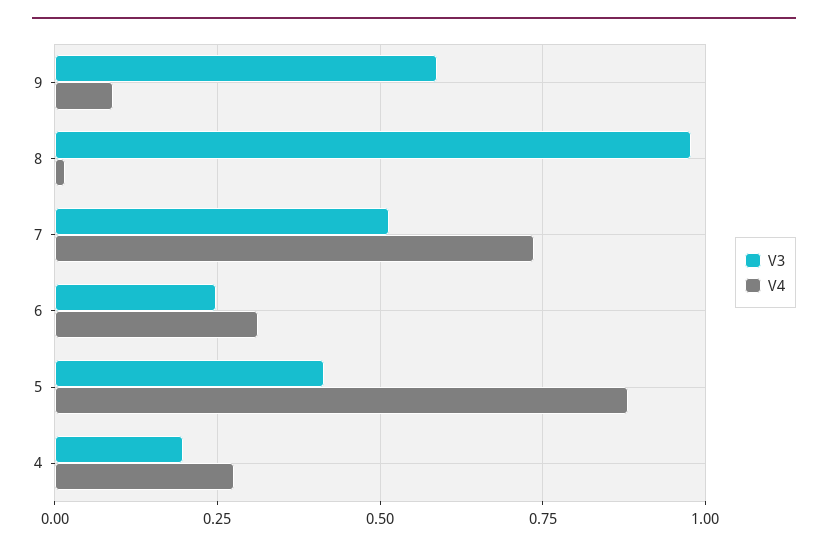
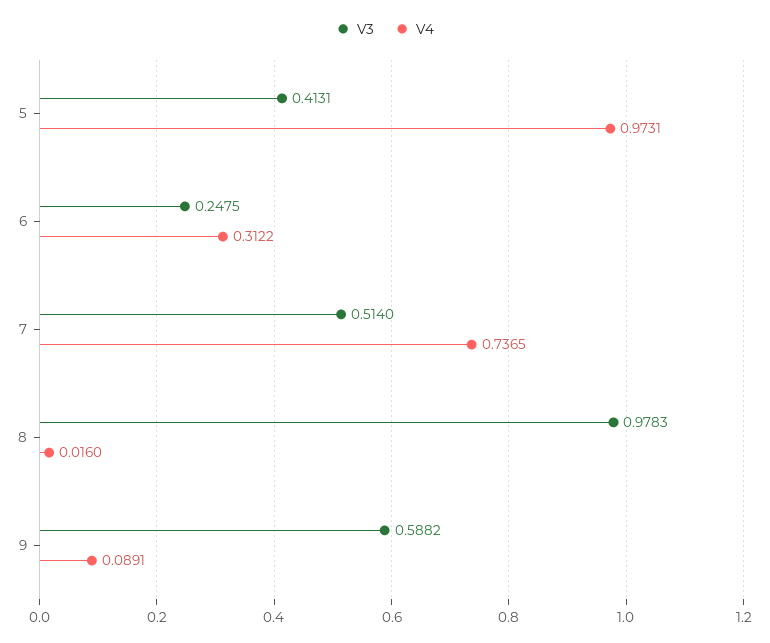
V4, 5: 0.875 -> 0.9731
V3, 4: 0.2 -> none
V4, 4: 0.275 -> none

